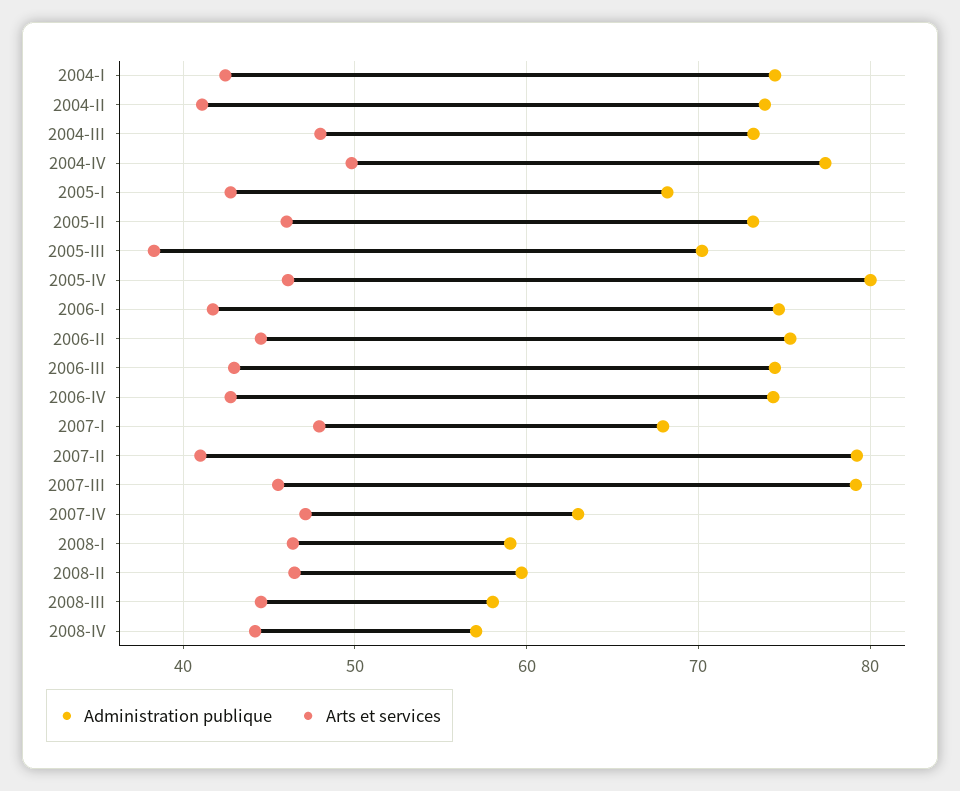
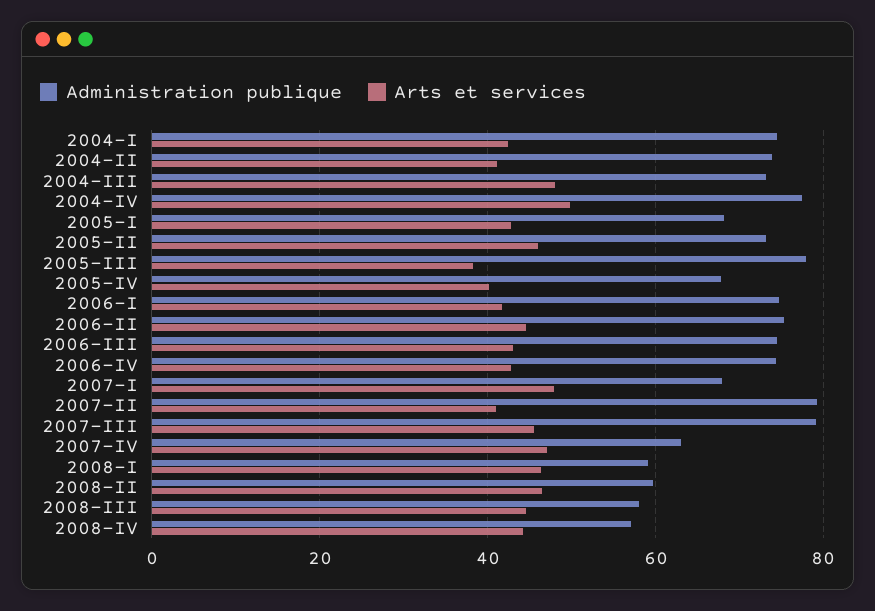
Administration publique, 2005-III: 70 -> 78
Administration publique, 2005-IV: 80 -> 68
Arts et services, 2005-IV: 46 -> 40

